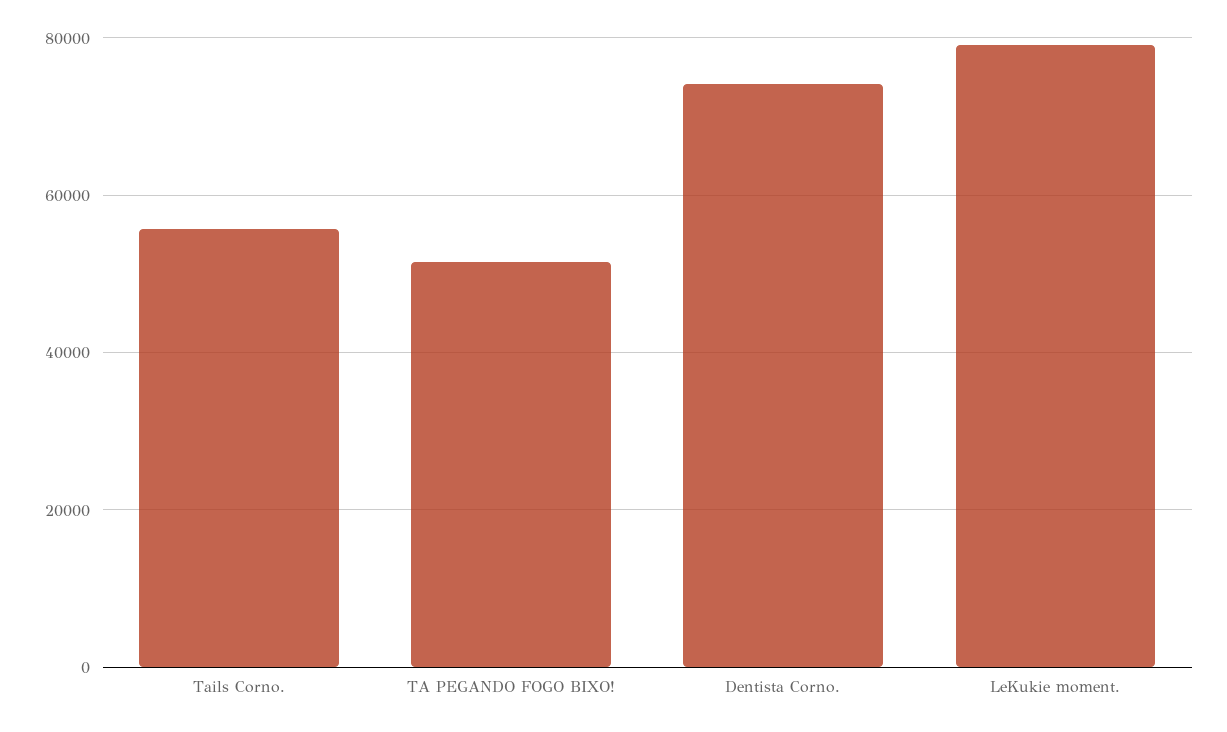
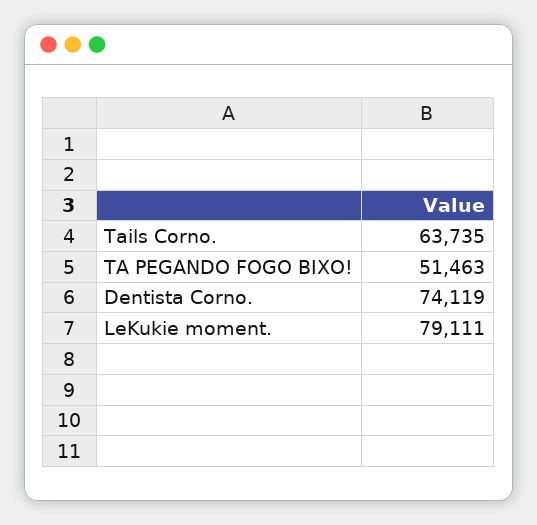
Tails Corno.: 56000 -> 63735

